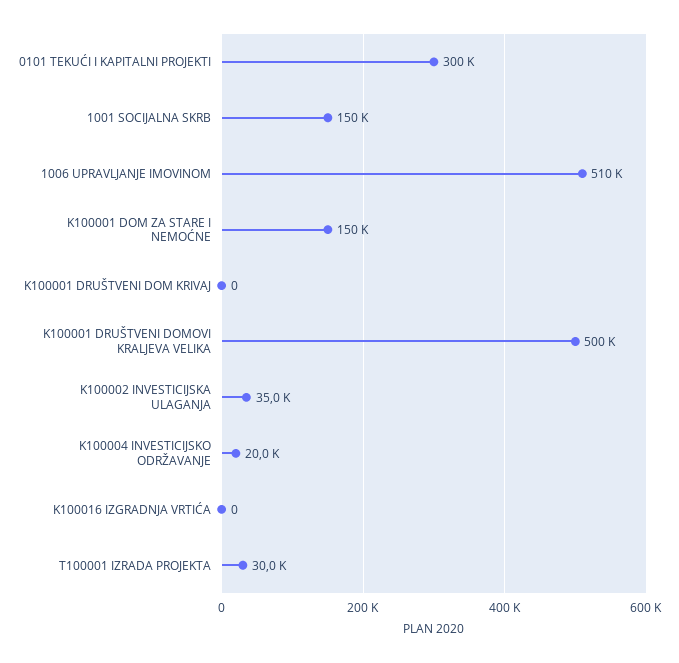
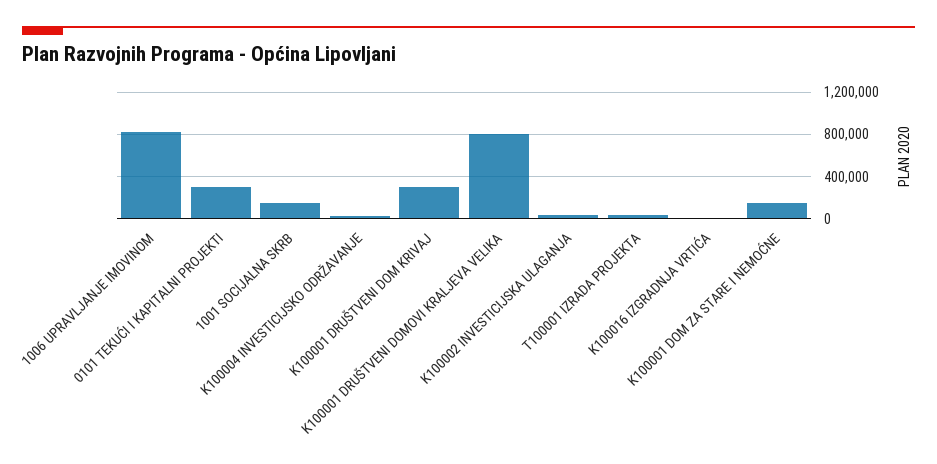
1006 UPRAVLJANJE IMOVINOM: 510000 -> 800000
K100001 DRUŠTVENI DOM KRIVAJ: 0 -> 300000
K100001 DRUŠTVENI DOMOVI KRALJEVA VELIKA: 500000 -> 800000

